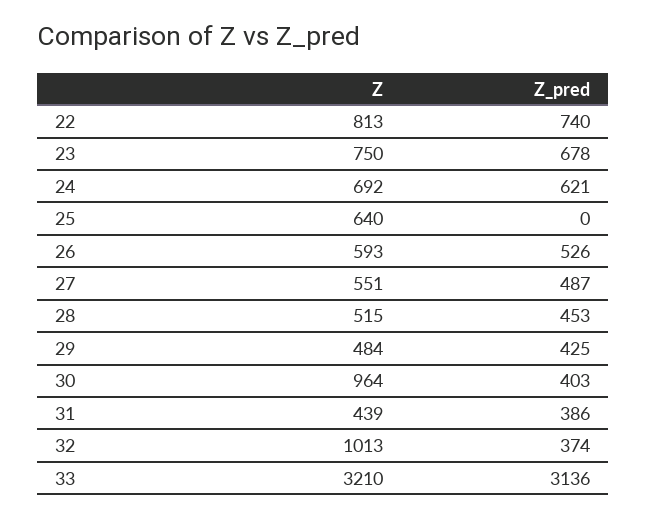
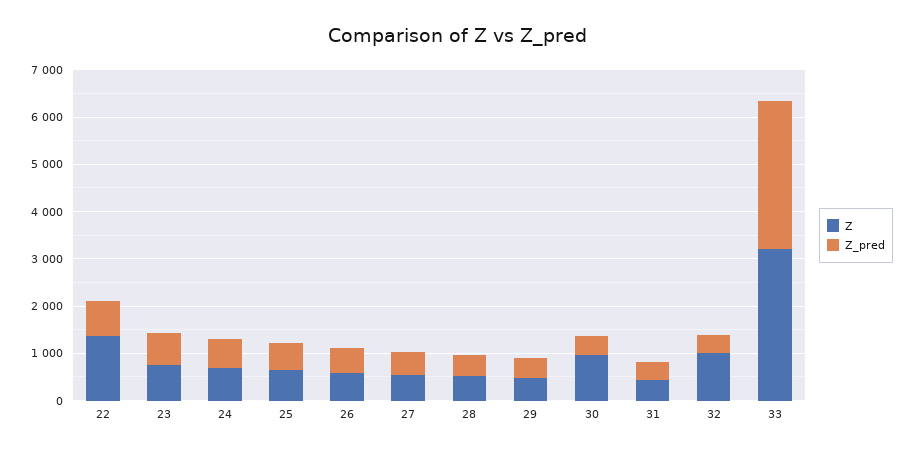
Z, 22: 813 -> 1400
Z_pred, 25: 0 -> 600

